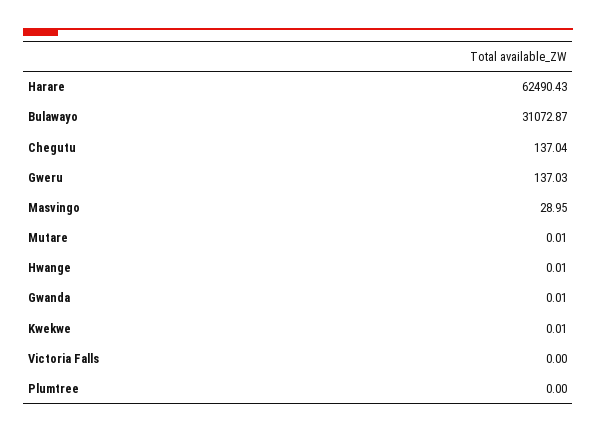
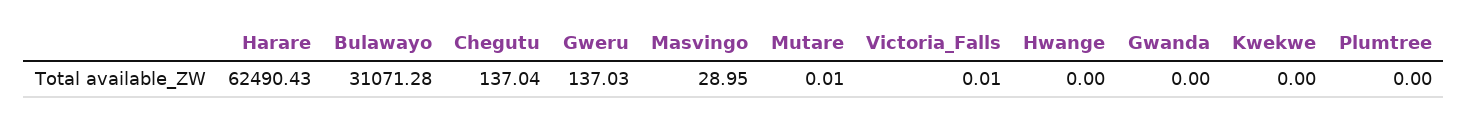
Bulawayo: 31072.87 -> 31071.28
Hwange: 0.01 -> 0
Gwanda: 0.01 -> 0
Kwekwe: 0.01 -> 0
Victoria Falls: 0 -> 0.01

